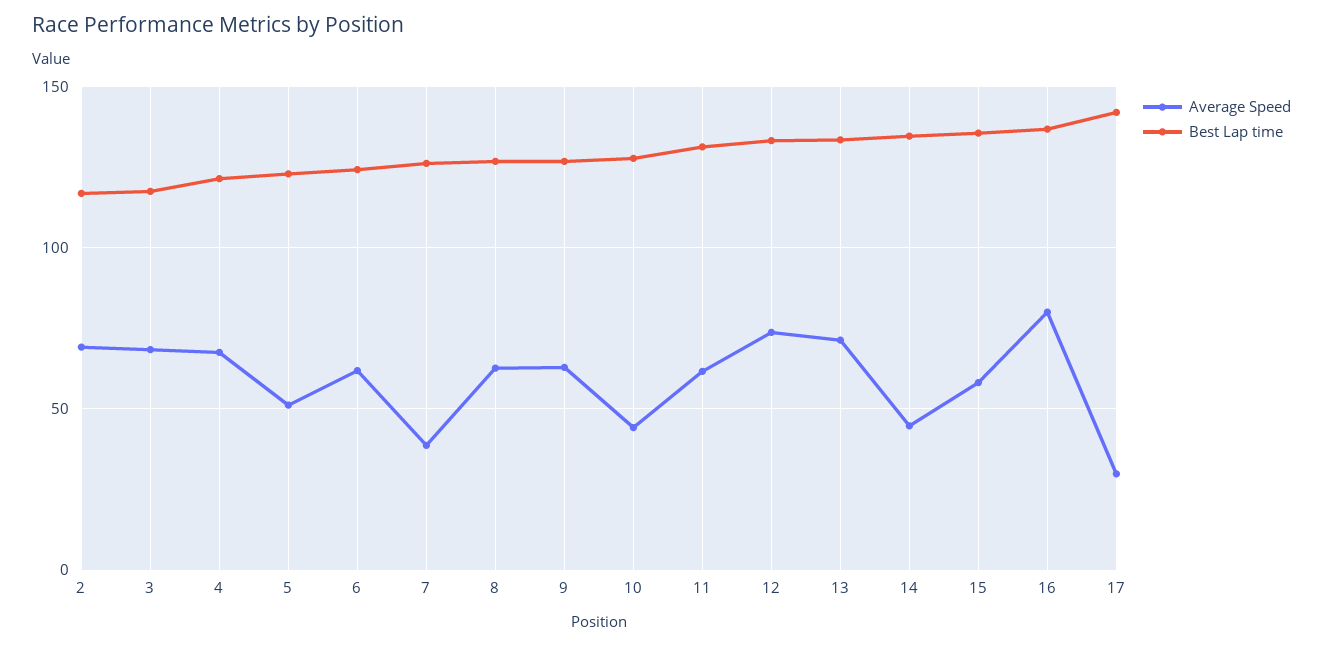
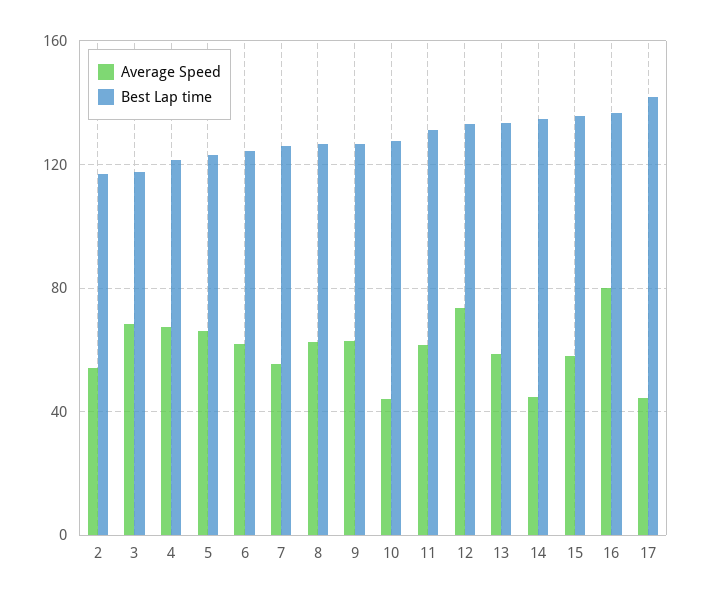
Average Speed, 2: 70 -> 55
Average Speed, 5: 50 -> 65
Average Speed, 7: 40 -> 55
Average Speed, 13: 70 -> 60
Average Speed, 17: 30 -> 45

